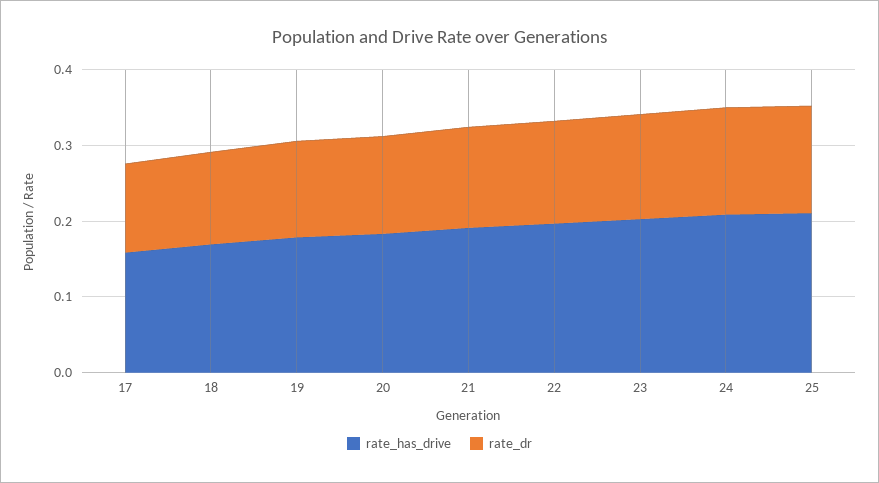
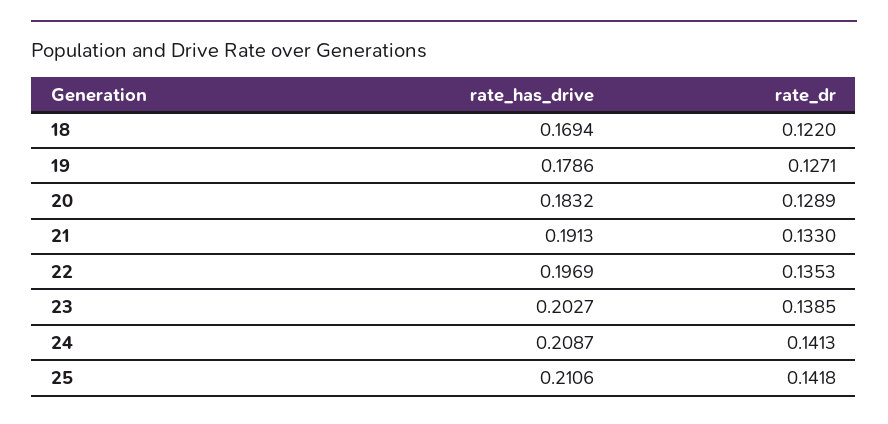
rate_has_drive, 17: 0.16 -> none
rate_dr, 17: 0.12 -> none

